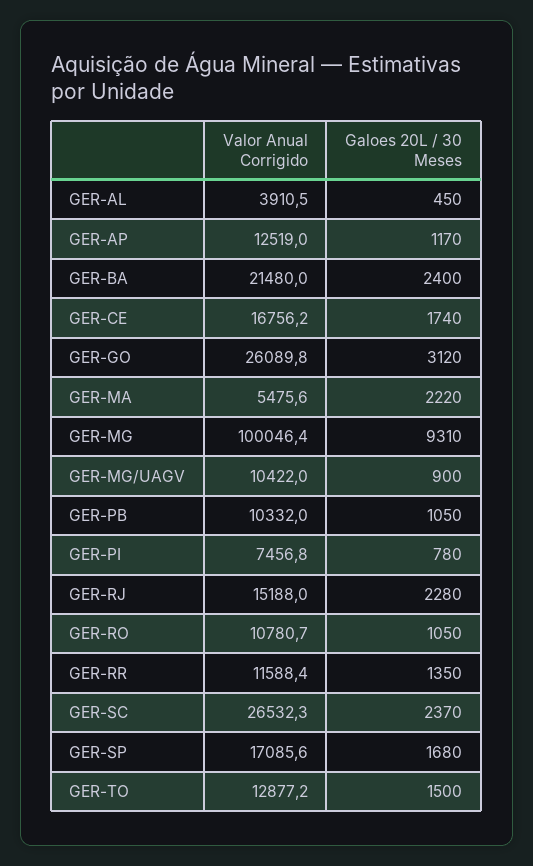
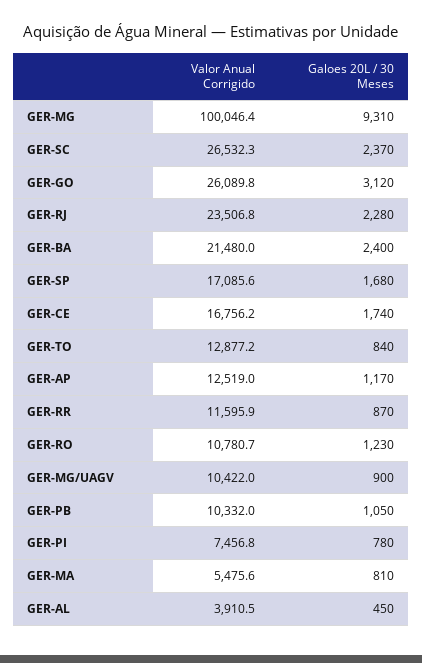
Galoes 20L / 30 Meses, GER-MA: 2220 -> 810
Valor Anual Corrigido, GER-RJ: 15188 -> 23506.8
Galoes 20L / 30 Meses, GER-RO: 1050 -> 1230
Valor Anual Corrigido, GER-RR: 11588.4 -> 11595.9
Galoes 20L / 30 Meses, GER-RR: 1350 -> 870
Galoes 20L / 30 Meses, GER-TO: 1500 -> 840

